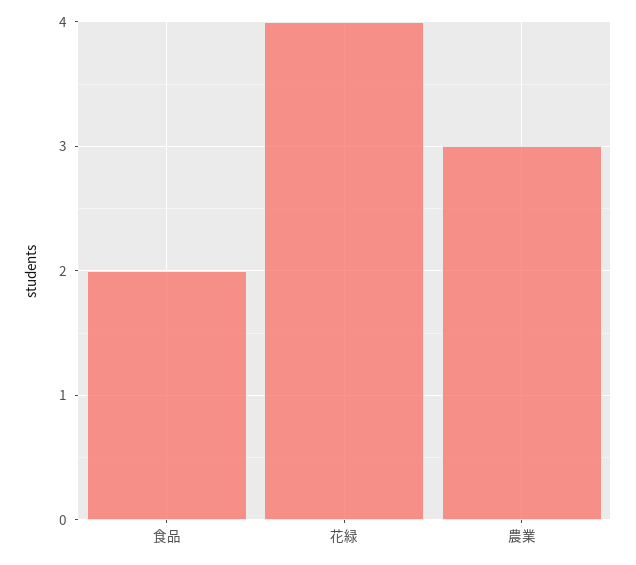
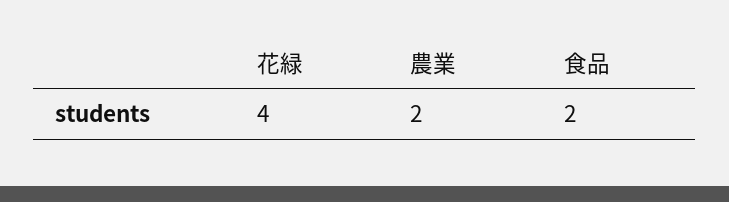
農業: 3 -> 2

